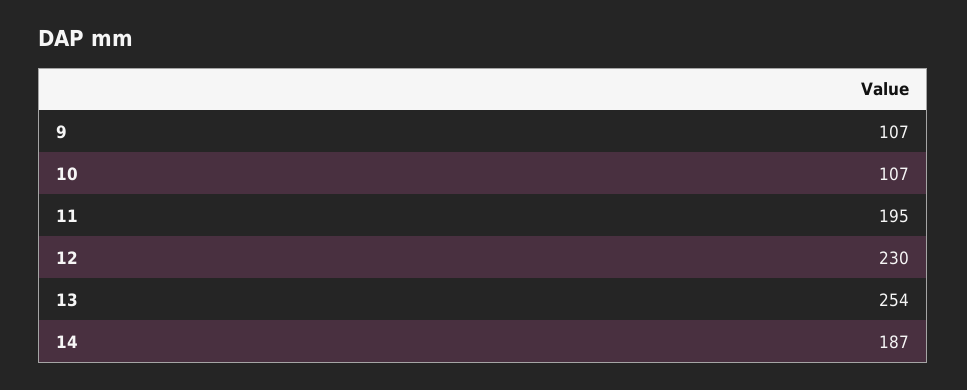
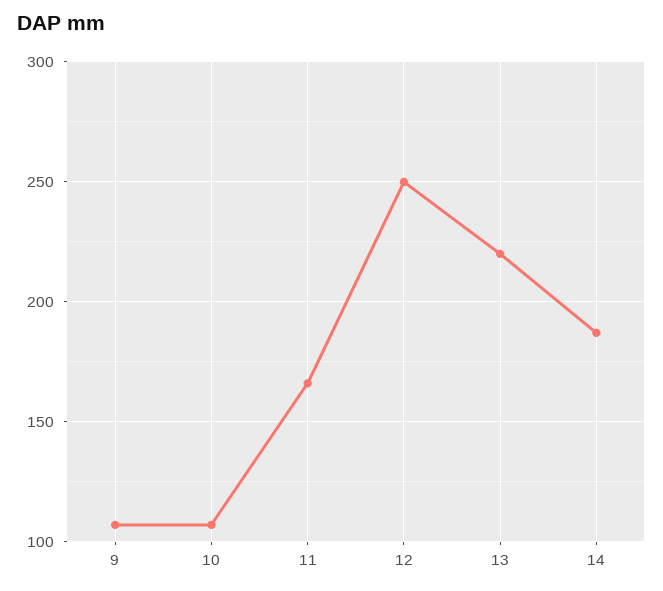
11: 195 -> 165
12: 230 -> 250
13: 254 -> 220

